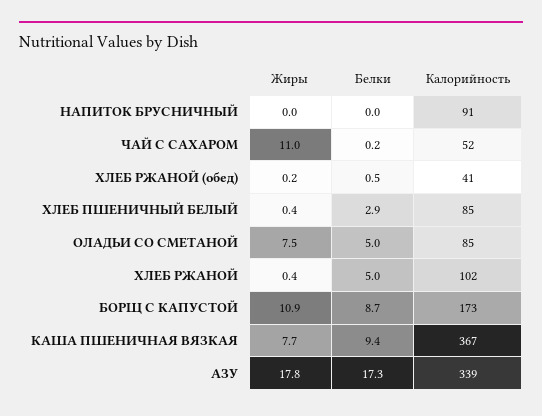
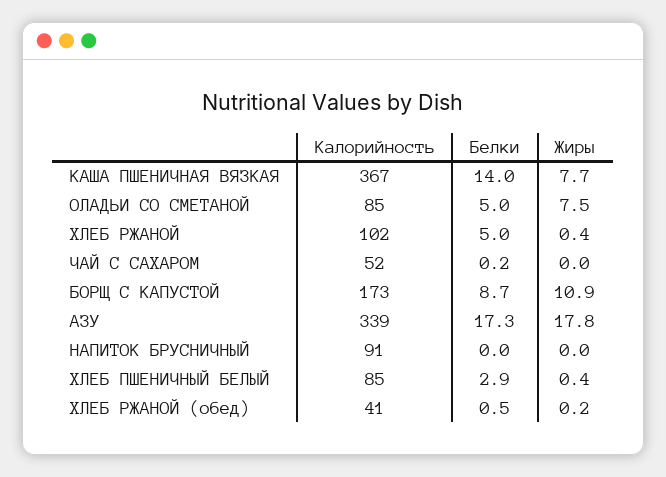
Жиры, ЧАЙ С САХАРОМ: 11 -> 0
Белки, КАША ПШЕНИЧНАЯ ВЯЗКАЯ: 9.4 -> 14

